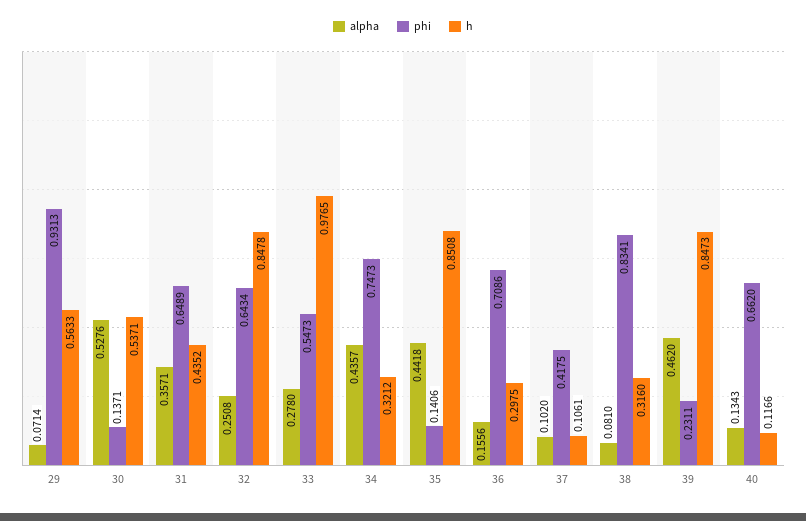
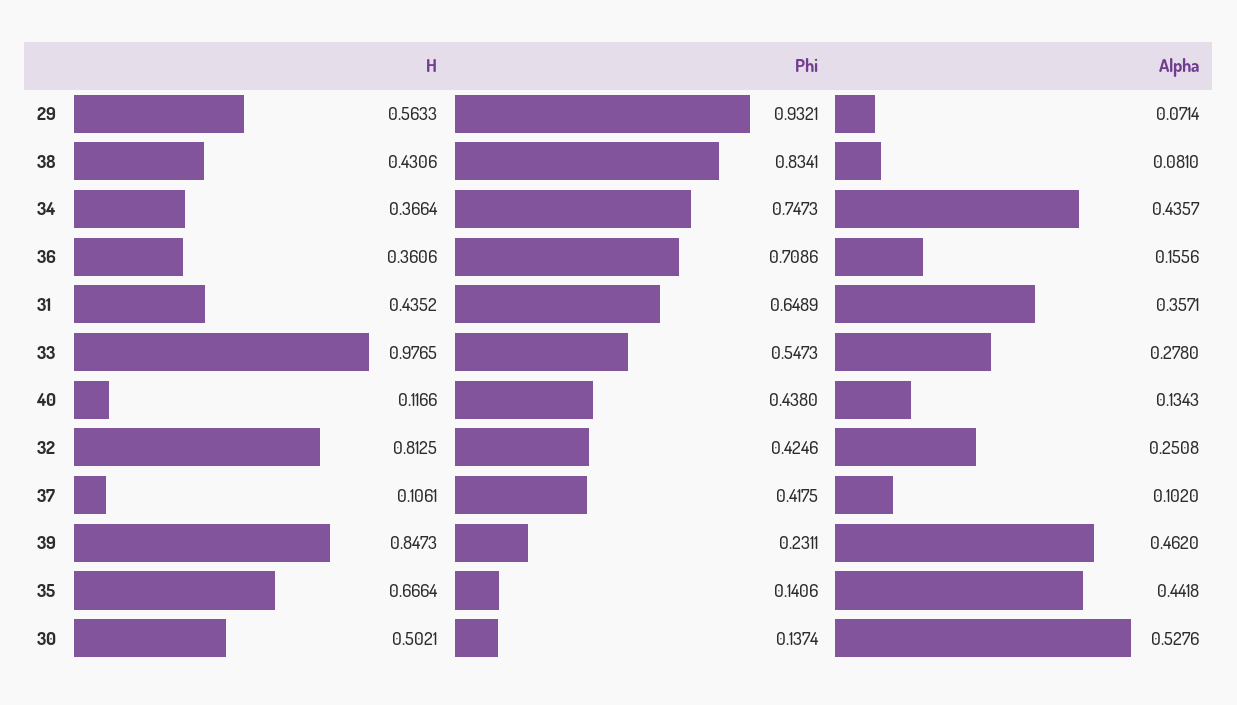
phi, 29: 0.9313 -> 0.9321
phi, 30: 0.1371 -> 0.1374
h, 30: 0.5371 -> 0.5021
phi, 32: 0.6434 -> 0.4246
h, 32: 0.8478 -> 0.8125
h, 34: 0.3212 -> 0.3664
h, 35: 0.8508 -> 0.6664
h, 36: 0.2975 -> 0.3606
h, 38: 0.316 -> 0.4306
phi, 40: 0.662 -> 0.438

